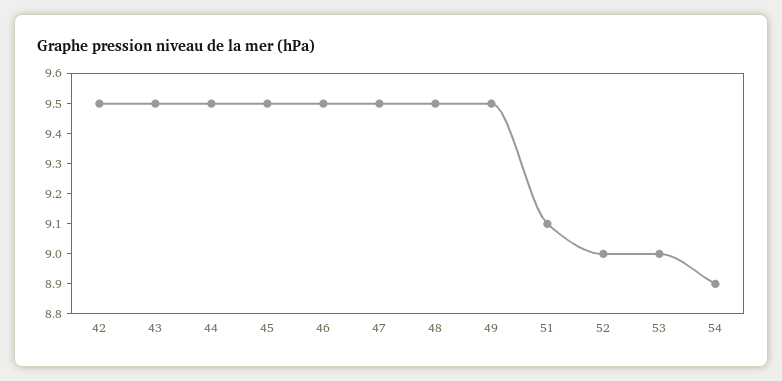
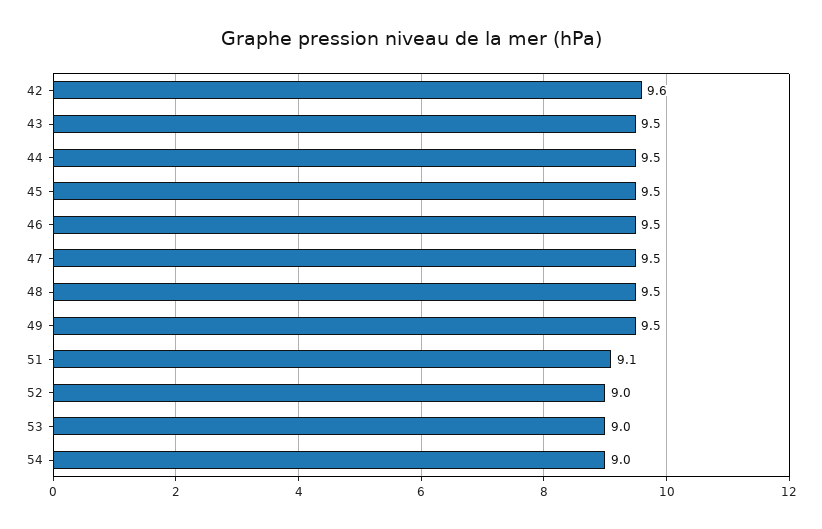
42: 9.5 -> 9.6
54: 8.9 -> 9

